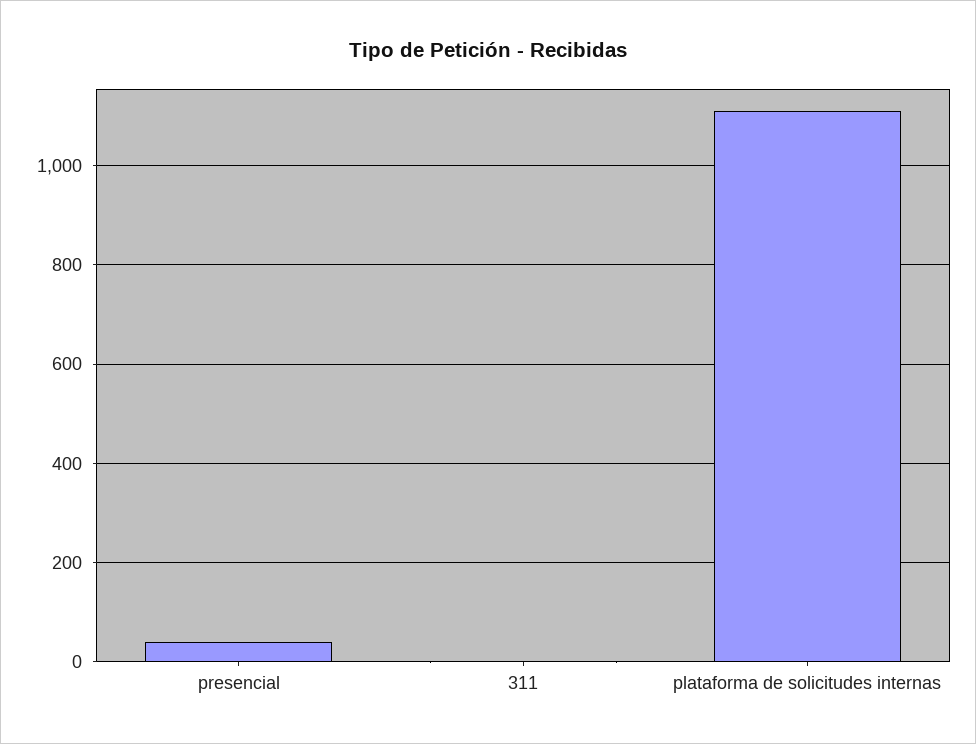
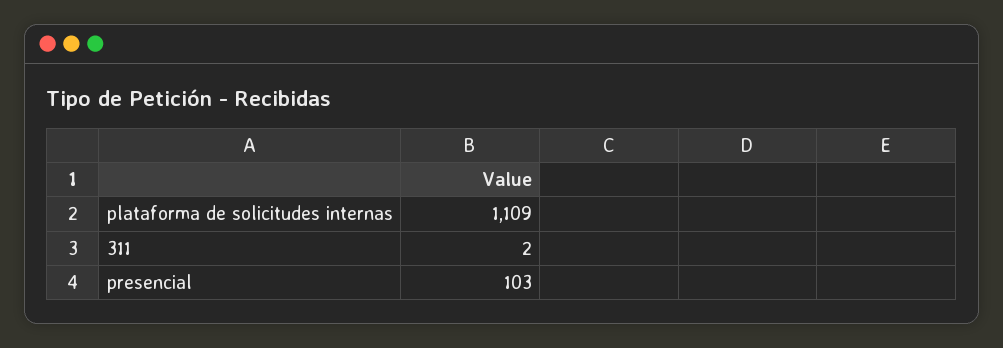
presencial: 40 -> 103

